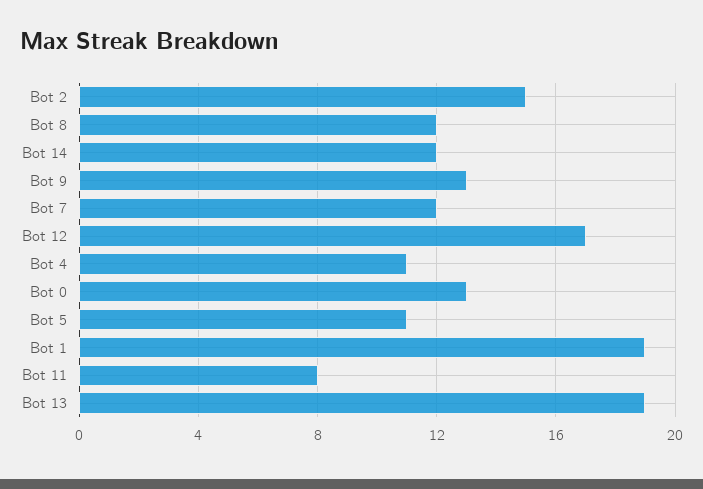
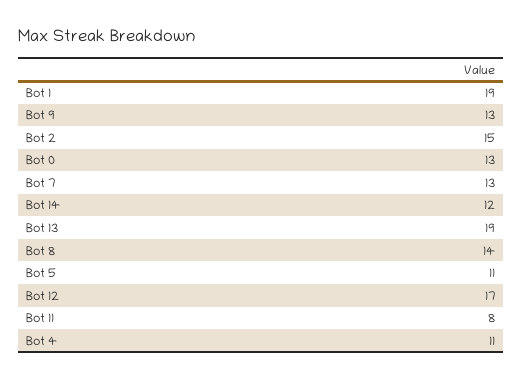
Bot 8: 12 -> 14
Bot 7: 12 -> 13

